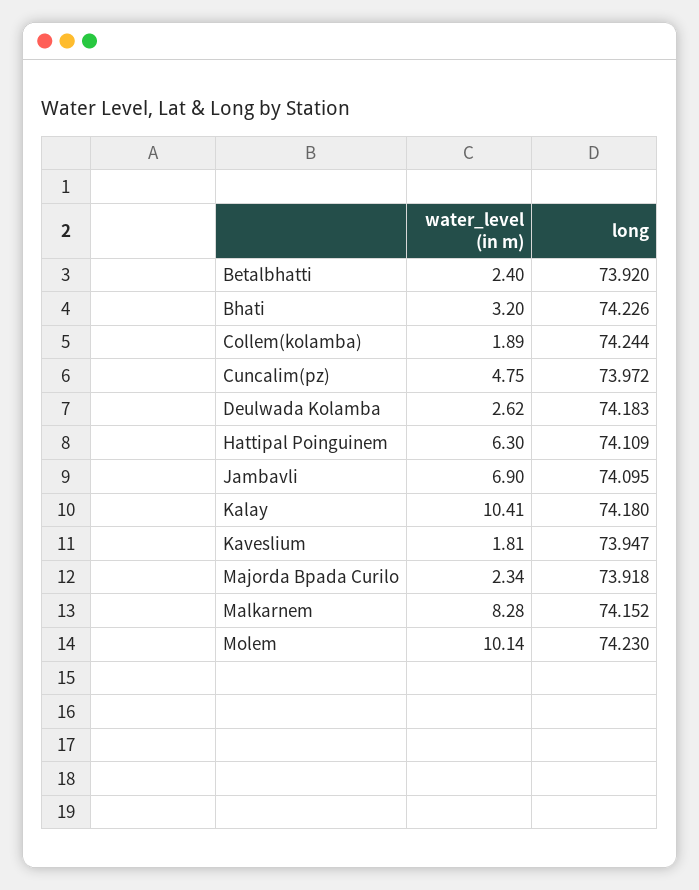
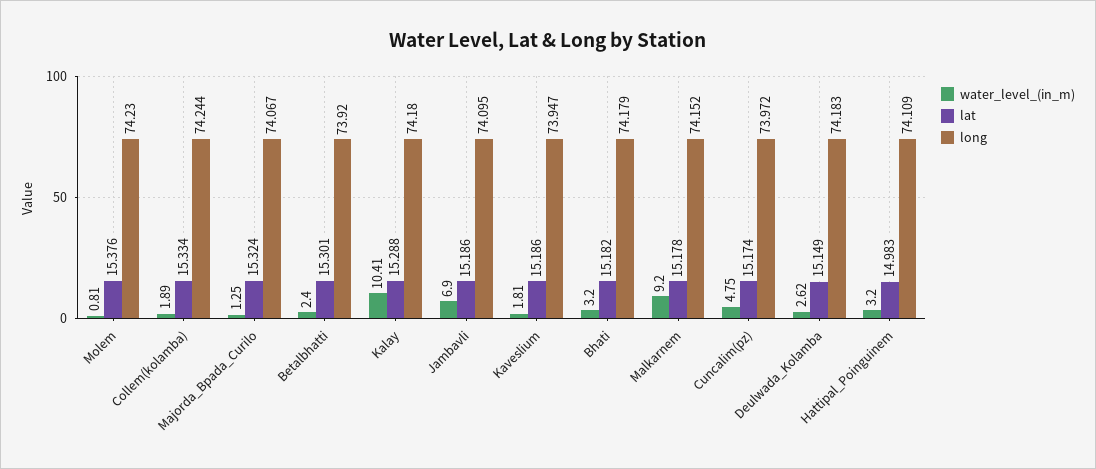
long, Bhati: 74.226 -> 74.179
water_level (in m), Hattipal Poinguinem: 6.3 -> 3.2
water_level (in m), Majorda Bpada Curilo: 2.34 -> 1.25
long, Majorda Bpada Curilo: 73.918 -> 74.067
water_level (in m), Malkarnem: 8.28 -> 9.2
water_level (in m), Molem: 10.14 -> 0.81
lat, Molem: none -> 15.376
lat, Collem(kolamba): none -> 15.334
lat, Majorda Bpada Curilo: none -> 15.324
lat, Betalbhatti: none -> 15.301
lat, Kalay: none -> 15.288
lat, Jambavli: none -> 15.186
lat, Kaveslium: none -> 15.186
lat, Bhati: none -> 15.182
lat, Malkarnem: none -> 15.178
lat, Cuncalim(pz): none -> 15.174
lat, Deulwada Kolamba: none -> 15.149
lat, Hattipal Poinguinem: none -> 14.983

